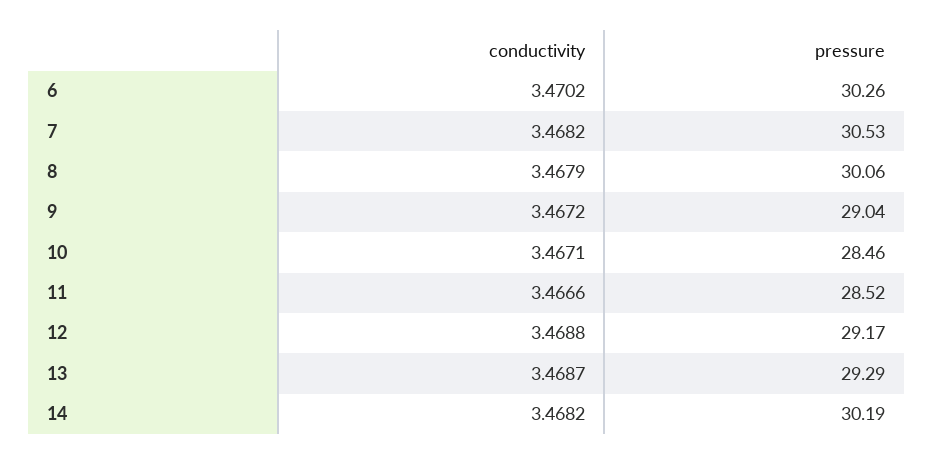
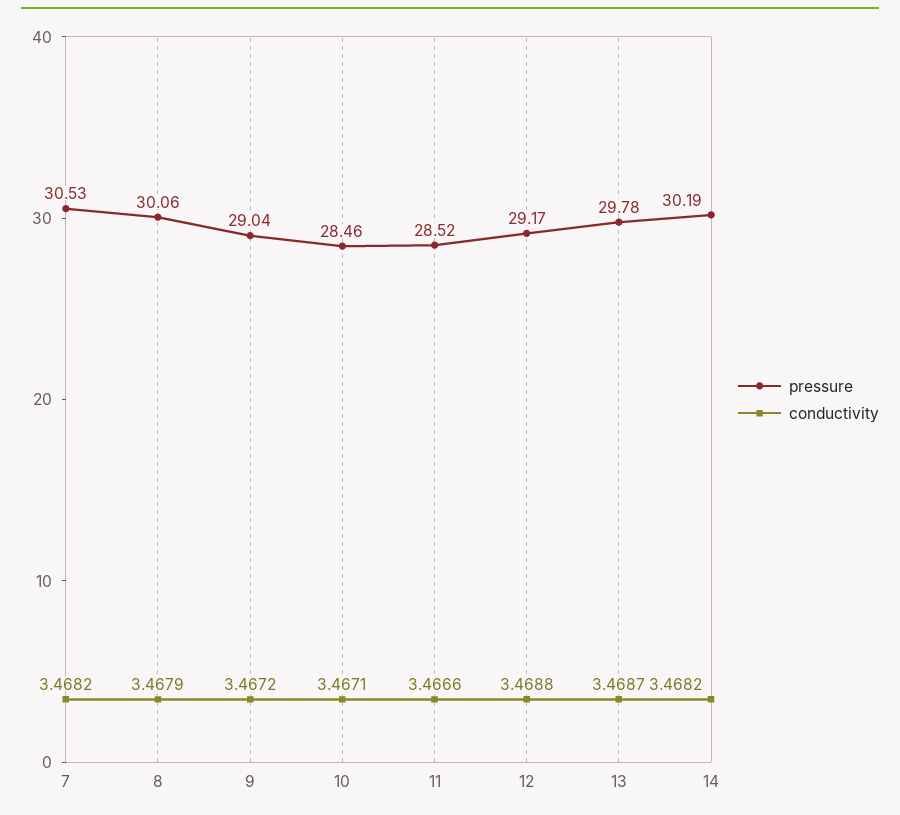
conductivity, 6: 3.4702 -> none
pressure, 6: 30.26 -> none
pressure, 13: 29.29 -> 29.78

